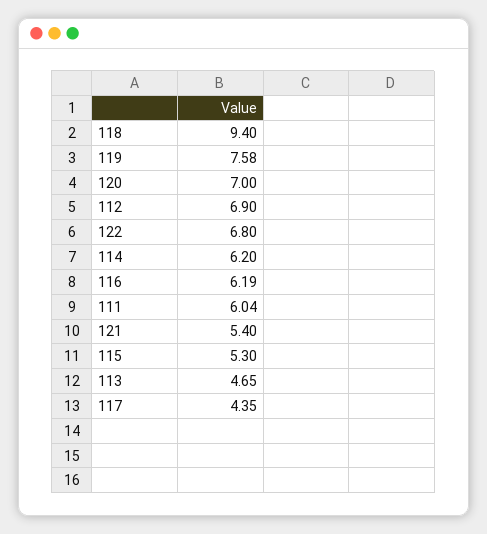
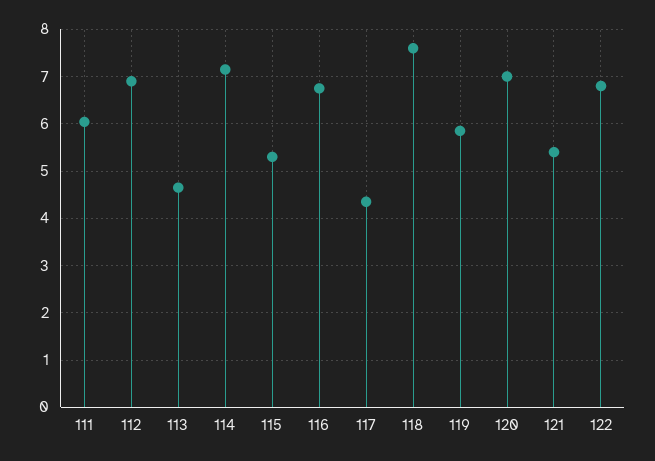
118: 9.4 -> 7.6
119: 7.58 -> 5.8
114: 6.2 -> 7.2
116: 6.19 -> 6.8

